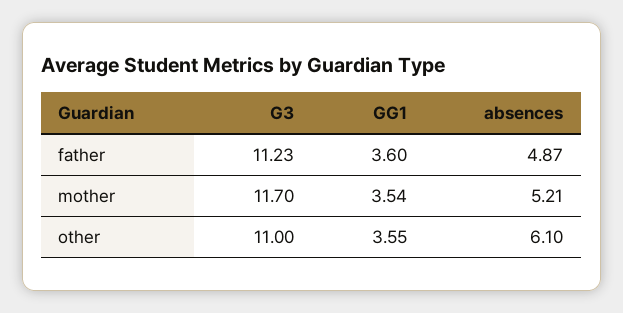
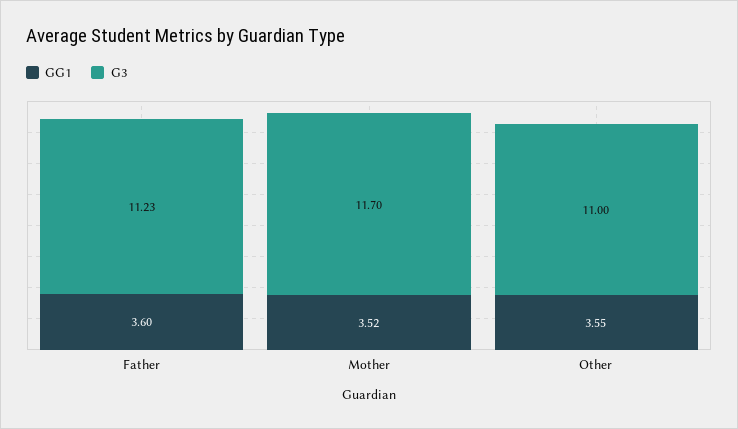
absences, father: 4.87 -> none
GG1, mother: 3.54 -> 3.52
absences, mother: 5.21 -> none
absences, other: 6.1 -> none

